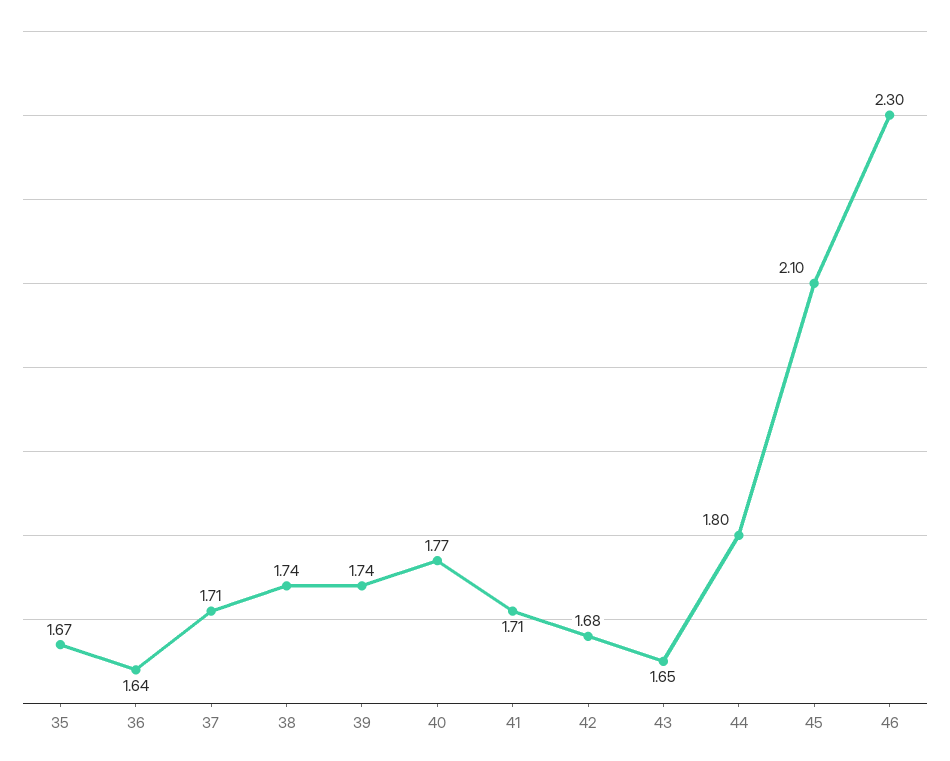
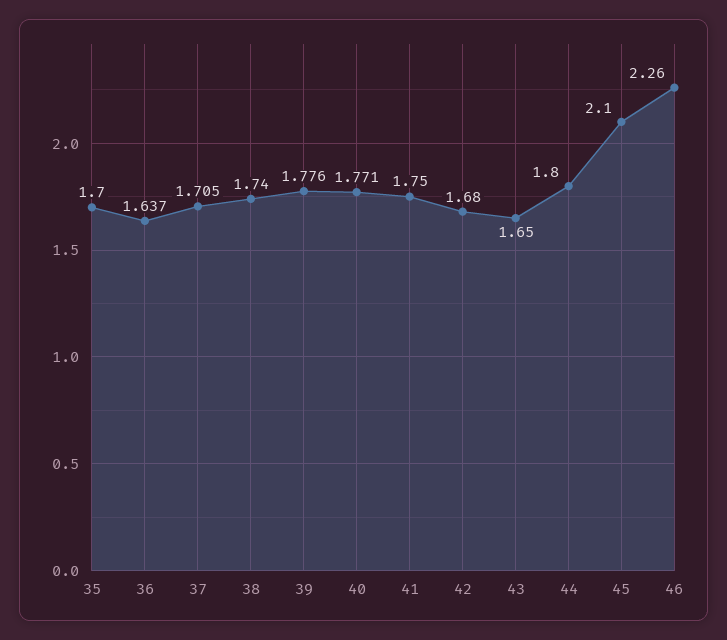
35: 1.67 -> 1.7
39: 1.74 -> 1.776
41: 1.71 -> 1.75
46: 2.3 -> 2.26

